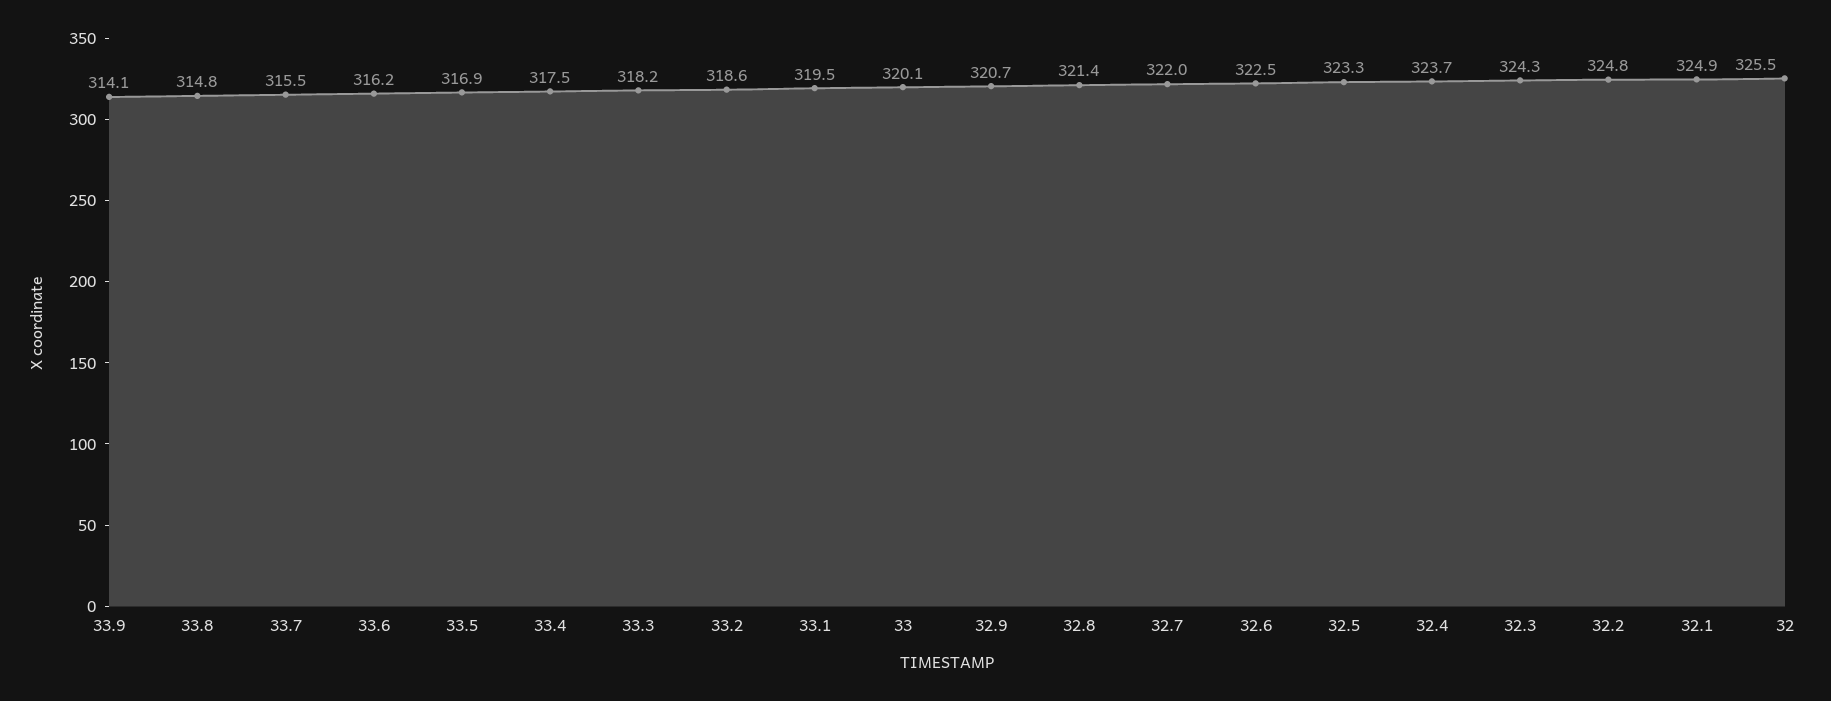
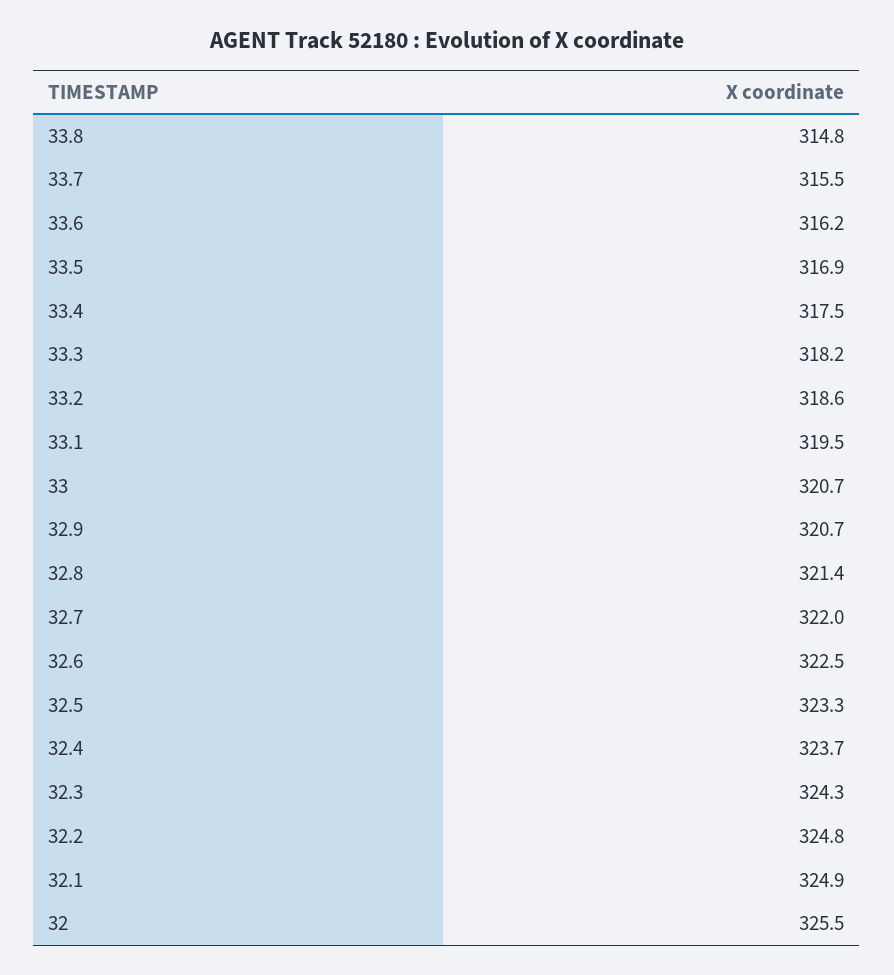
33.9: 314.1 -> none
33: 320.1 -> 320.7

